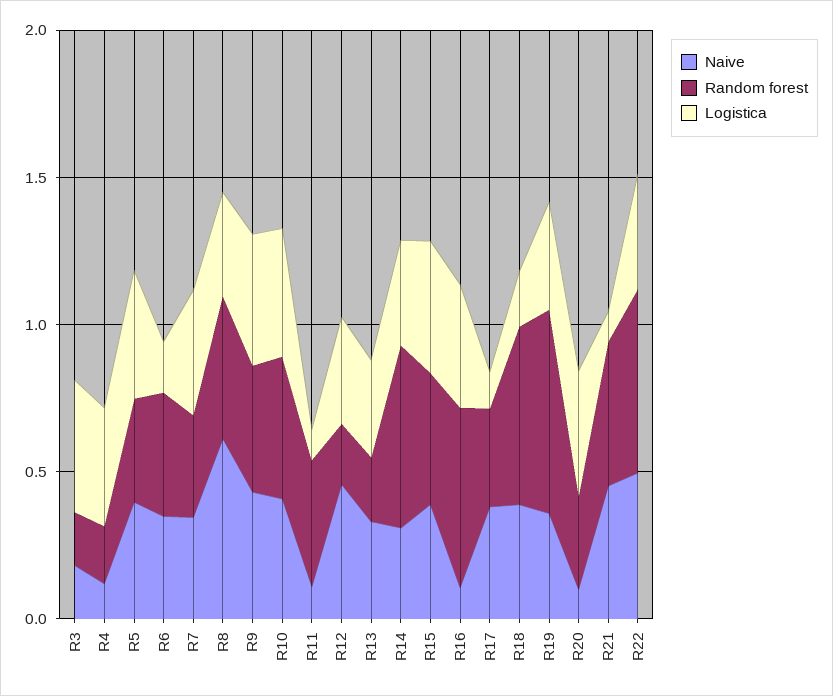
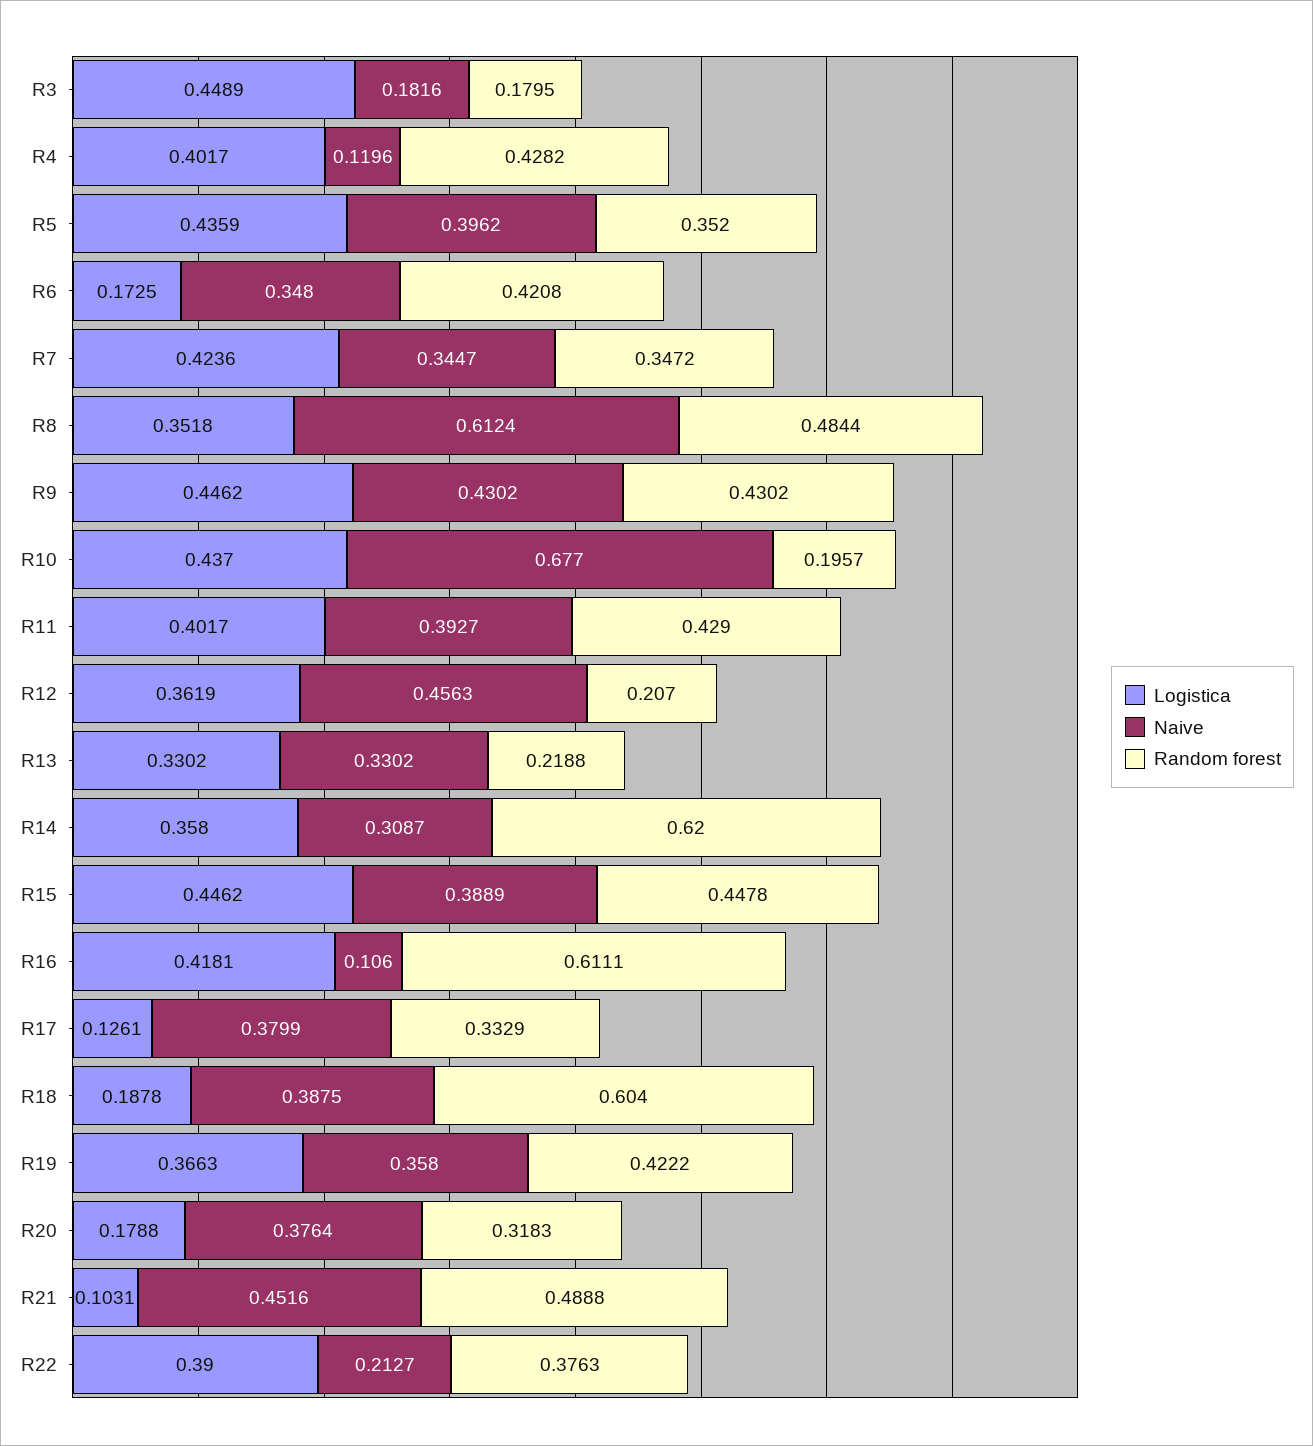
Random forest, R4: 0.2 -> 0.4282
Naive, R10: 0.4 -> 0.677
Random forest, R10: 0.5 -> 0.1957
Naive, R11: 0.1 -> 0.3927
Logistica, R11: 0.1 -> 0.4017
Random forest, R19: 0.7 -> 0.4222
Naive, R20: 0.1 -> 0.3764
Logistica, R20: 0.4 -> 0.1788
Naive, R22: 0.5 -> 0.2127
Random forest, R22: 0.6 -> 0.3763

